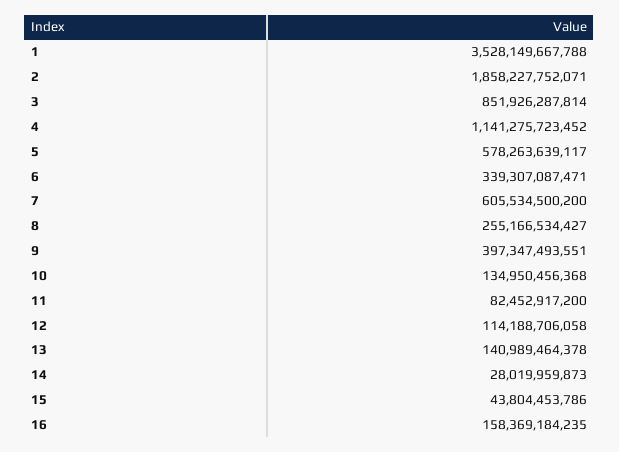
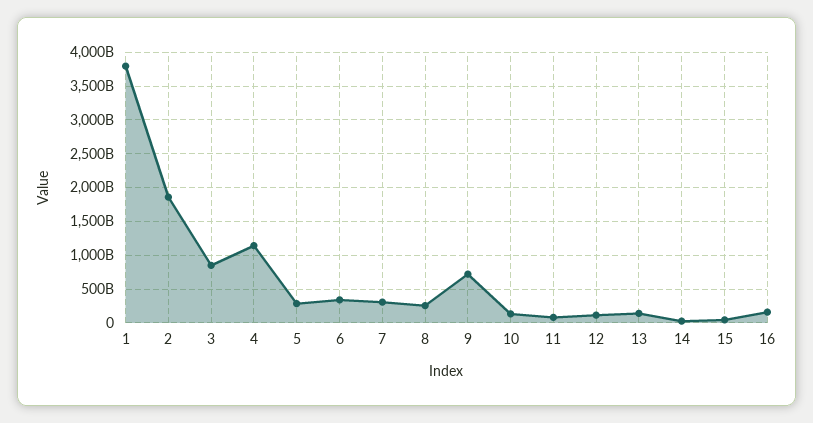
1: 3528149667788 -> 3800000000000
5: 578263639117 -> 300000000000
7: 605534500200 -> 300000000000
9: 397347493551 -> 700000000000

